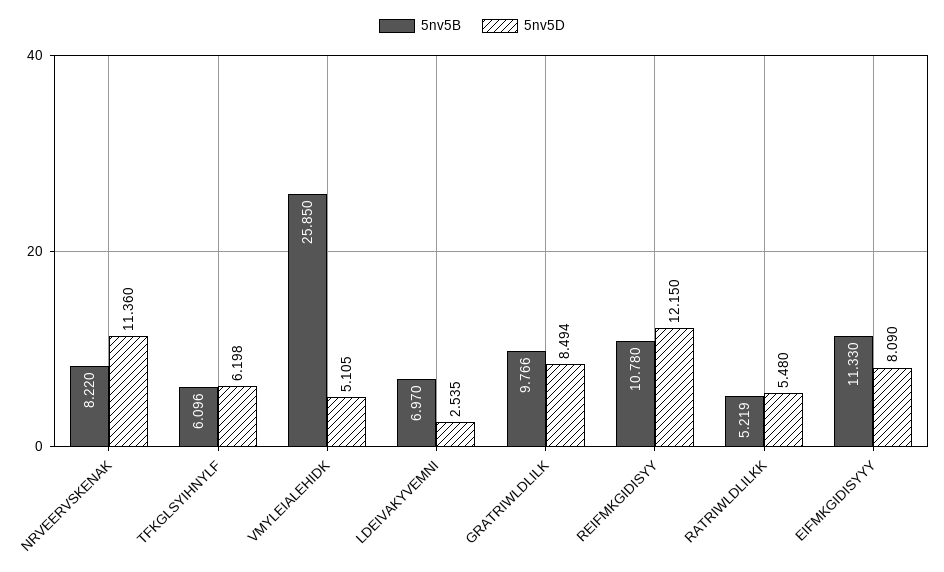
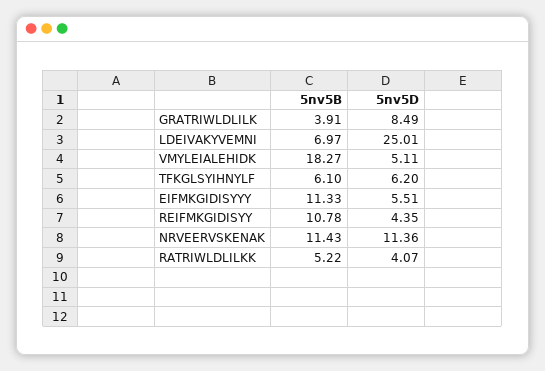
5nv5B, NRVEERVSKENAK: 8.22 -> 11.43
5nv5B, VMYLEIALEHIDK: 25.85 -> 18.27
5nv5D, LDEIVAKYVEMNI: 2.535 -> 25.01
5nv5B, GRATRIWLDLILK: 9.766 -> 3.91
5nv5D, REIFMKGIDISYY: 12.15 -> 4.35
5nv5D, RATRIWLDLILKK: 5.48 -> 4.07
5nv5D, EIFMKGIDISYYY: 8.09 -> 5.51

